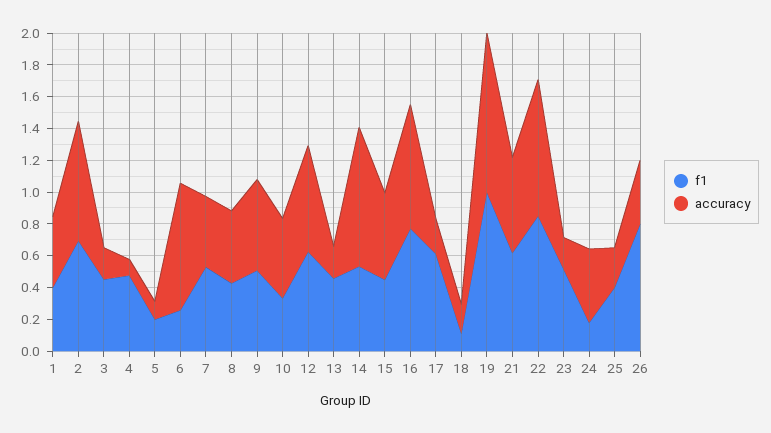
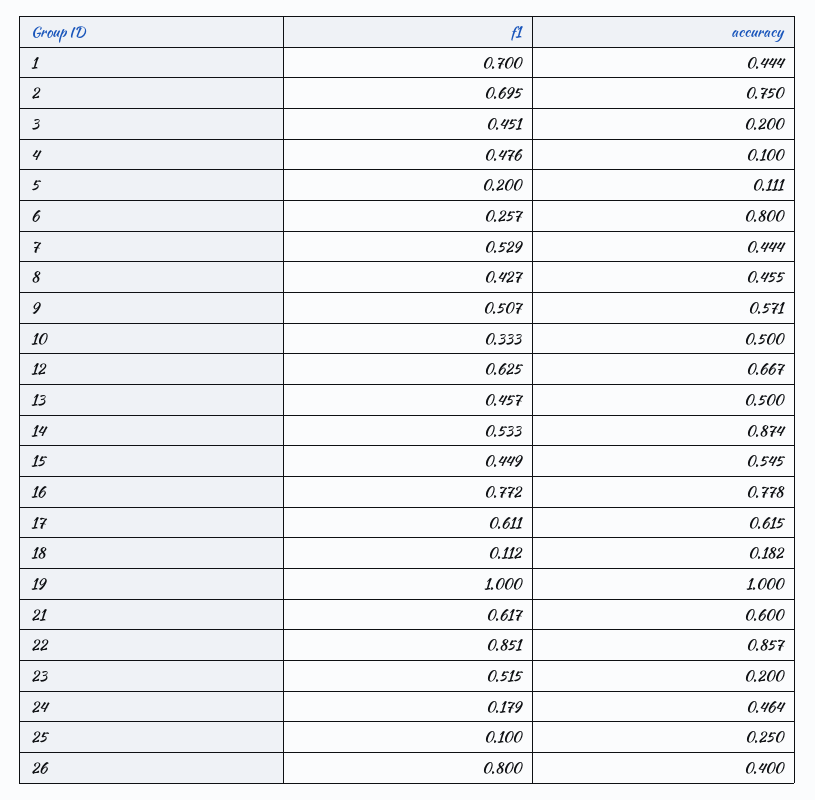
f1, 1: 0.4 -> 0.7
accuracy, 13: 0.2 -> 0.5
accuracy, 17: 0.2 -> 0.615
f1, 25: 0.4 -> 0.1

